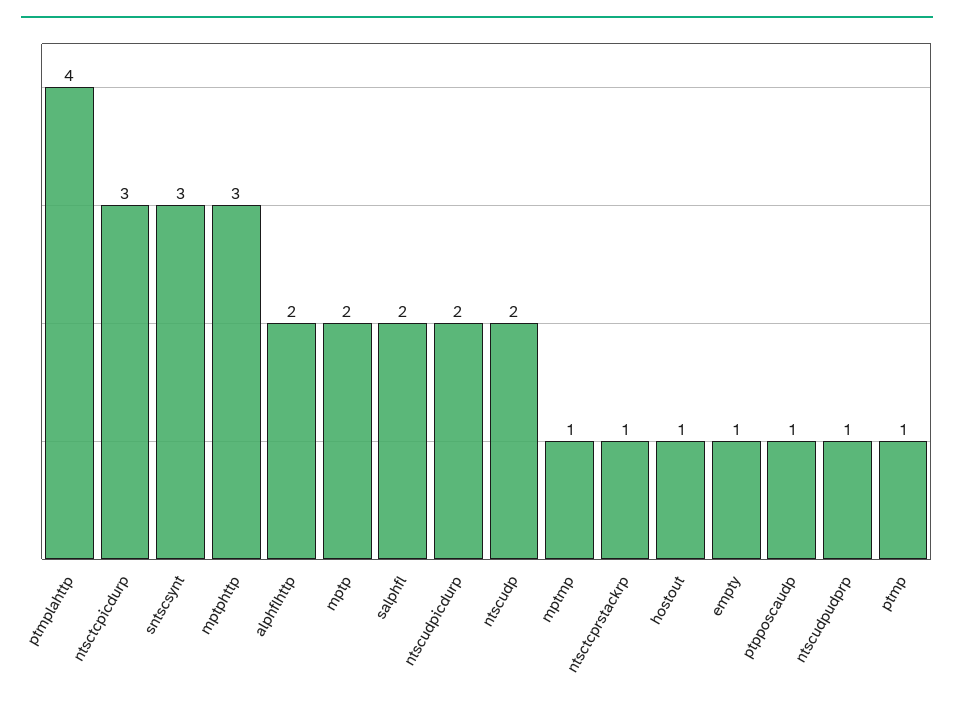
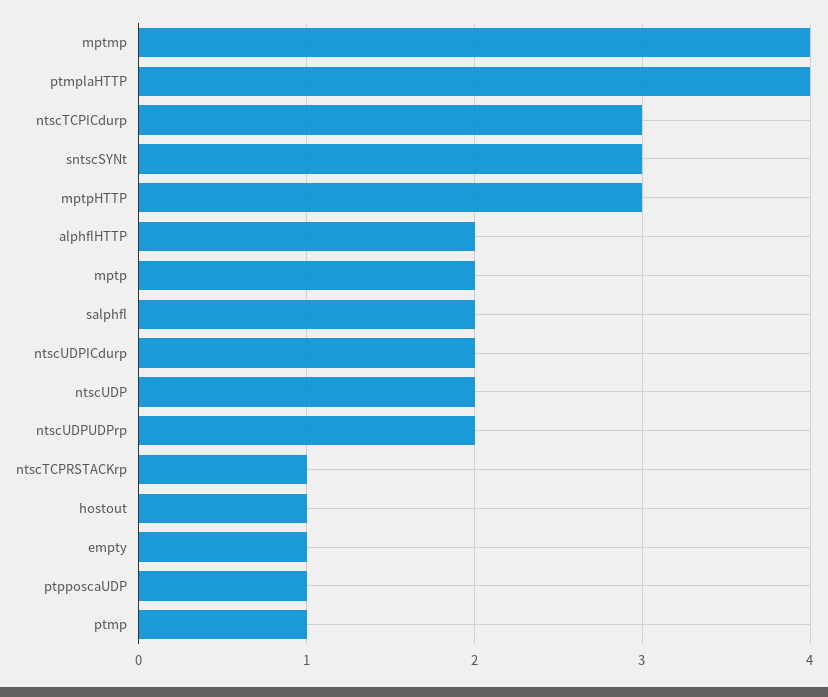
mptmp: 1 -> 4
ntscudpudprp: 1 -> 2

